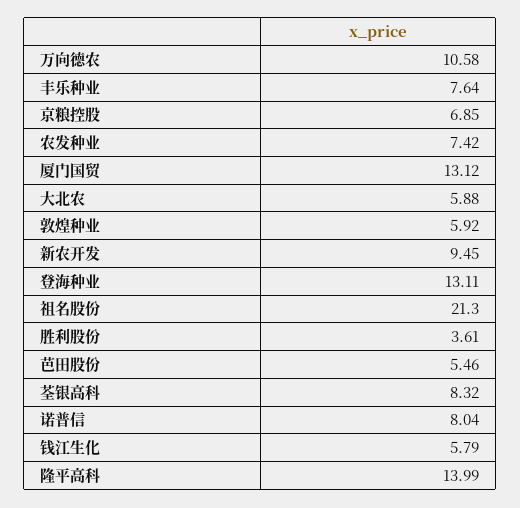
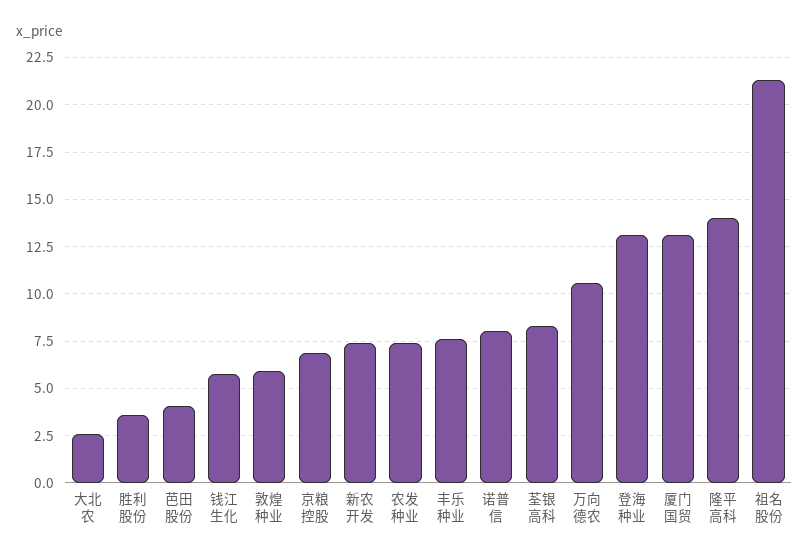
大北农: 5.88 -> 2.5
新农开发: 9.45 -> 7.5
芭田股份: 5.46 -> 4

